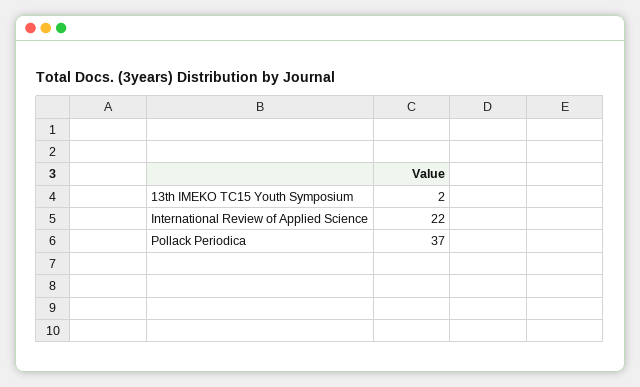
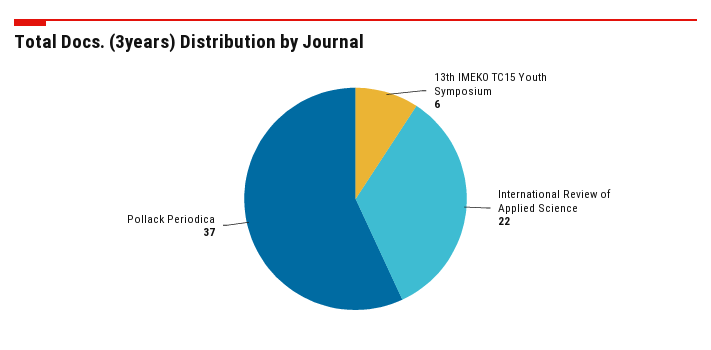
13th IMEKO TC15 Youth Symposium: 2 -> 6

